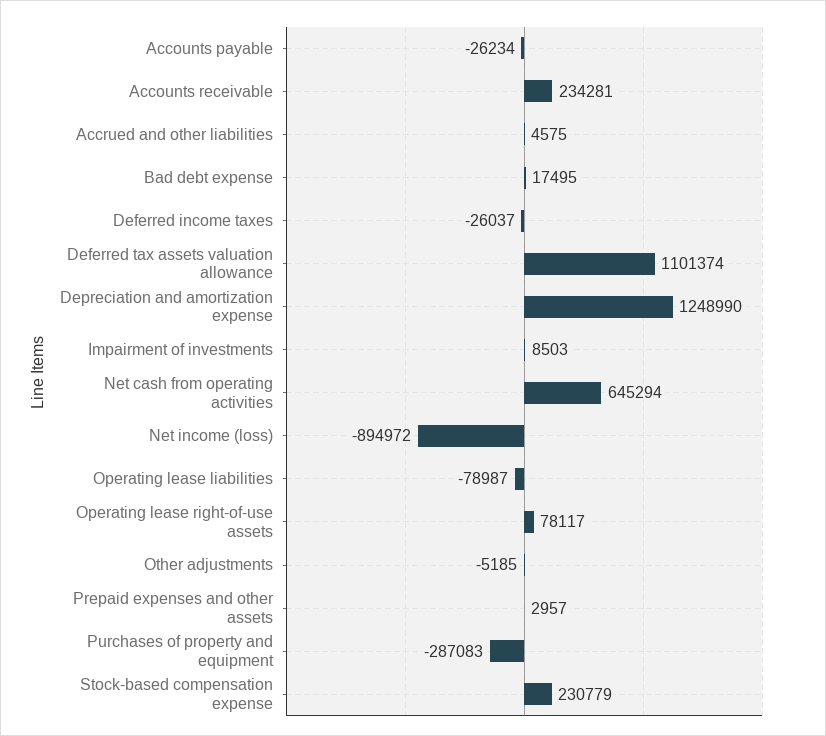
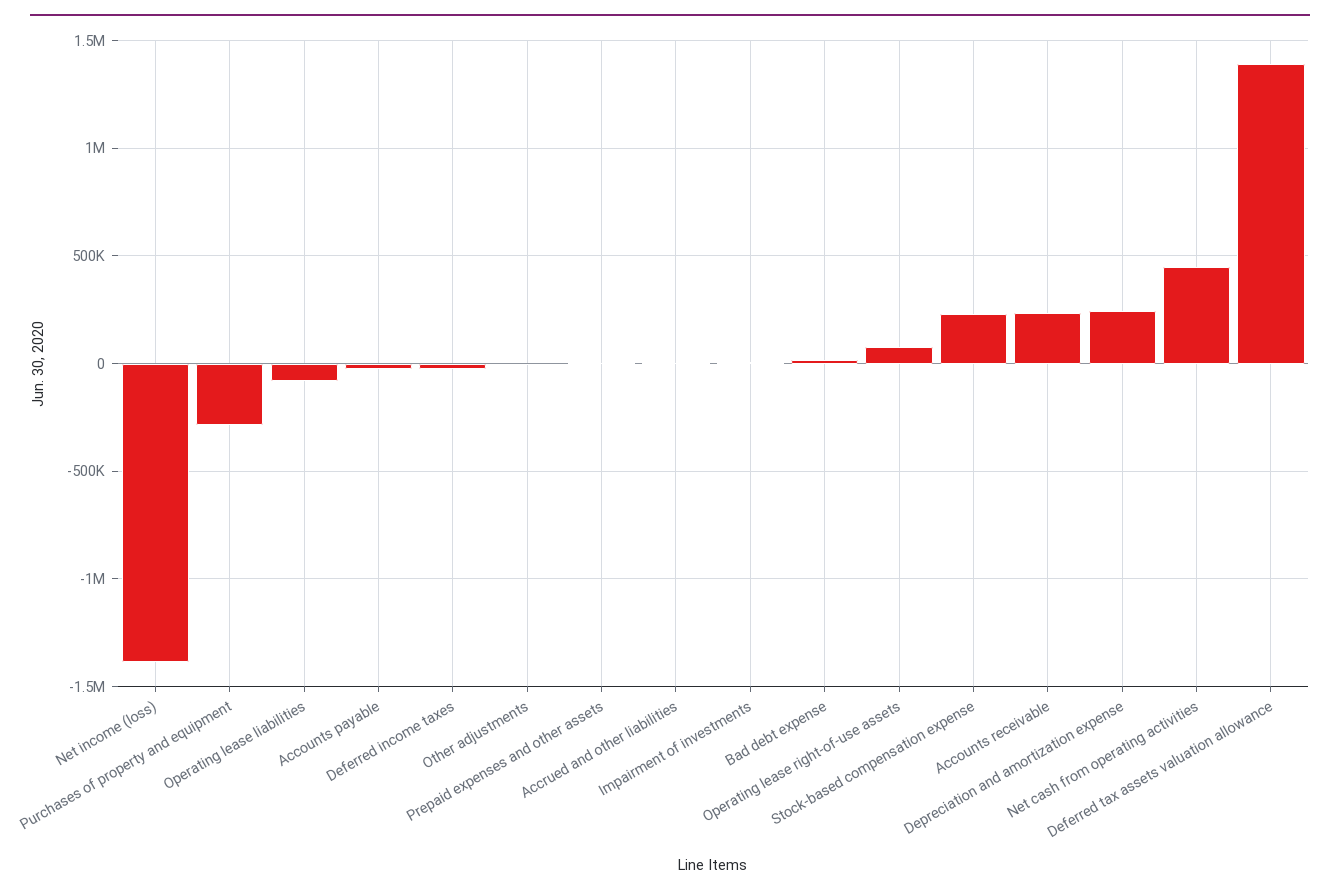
Deferred tax assets valuation allowance: 1101374 -> 1400000
Depreciation and amortization expense: 1248990 -> 250000
Net cash from operating activities: 645294 -> 450000
Net income (loss): -894972 -> -1400000

